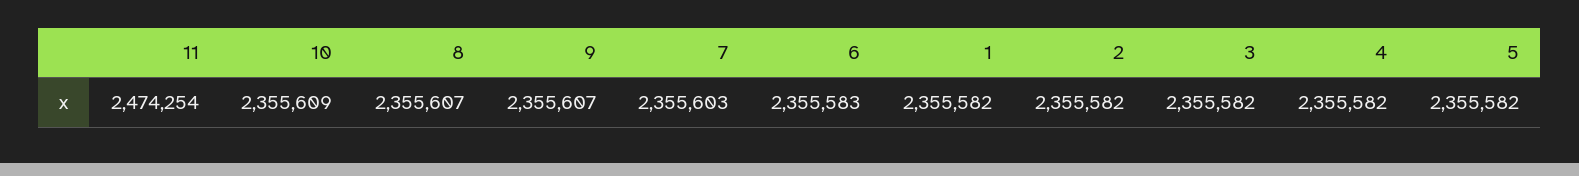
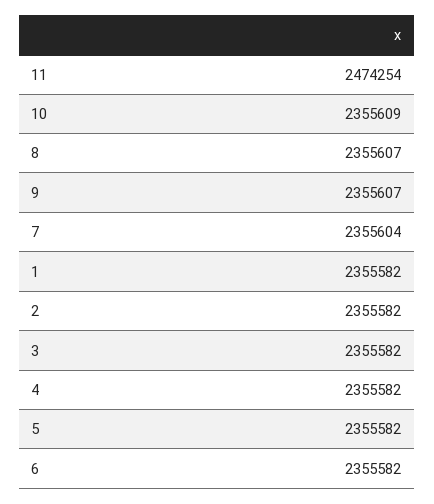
7: 2355603 -> 2355604
6: 2355583 -> 2355582

